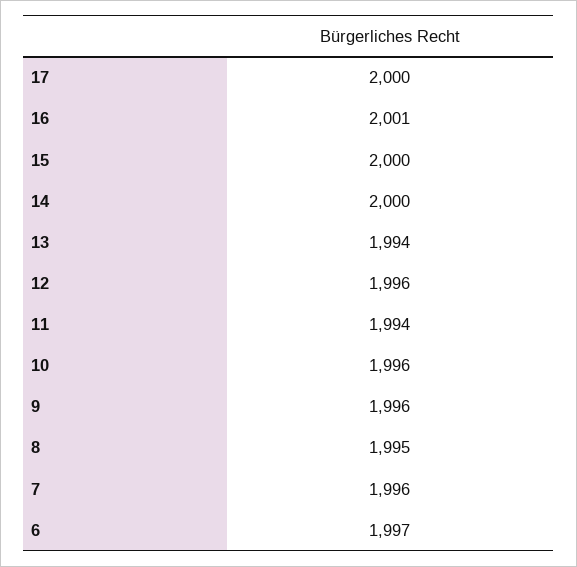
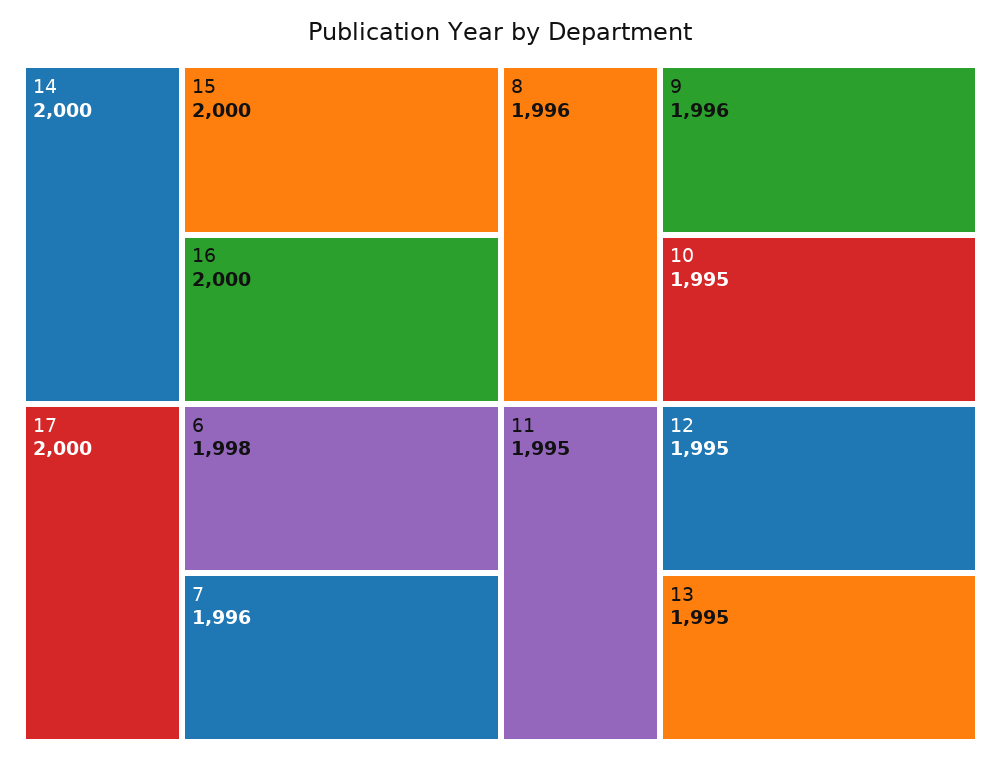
16: 2001 -> 2000
13: 1994 -> 1995
12: 1996 -> 1995
11: 1994 -> 1995
10: 1996 -> 1995
8: 1995 -> 1996
6: 1997 -> 1998

